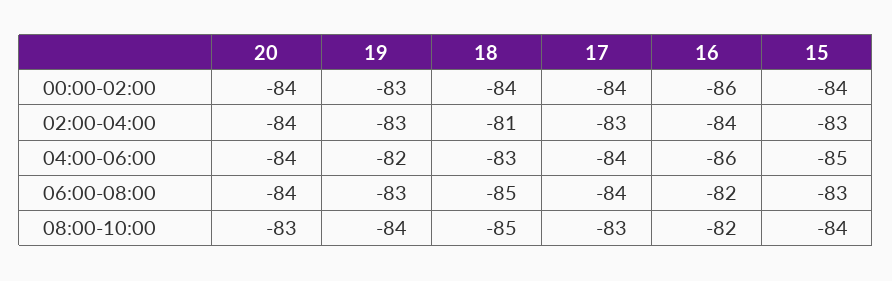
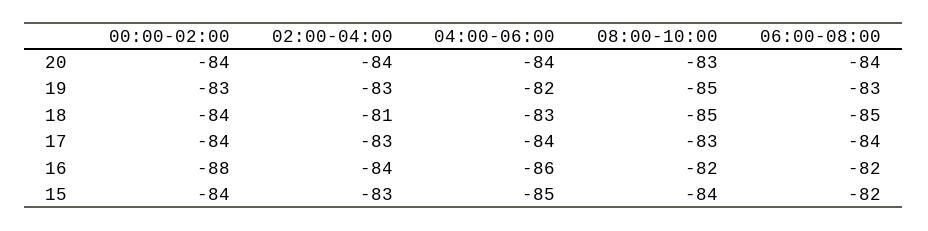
16, 00:00-02:00: -86 -> -88
15, 06:00-08:00: -83 -> -82
19, 08:00-10:00: -84 -> -85

